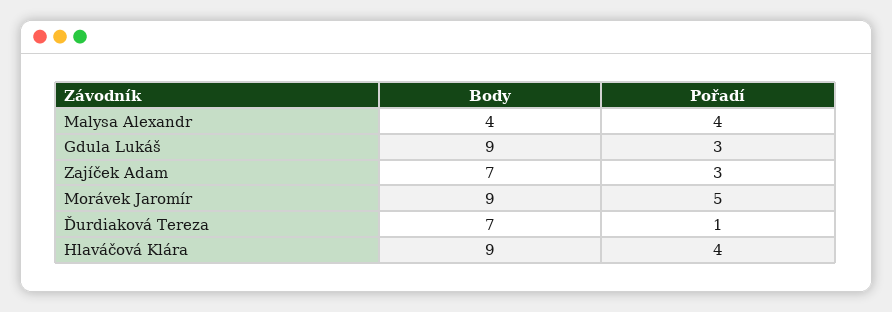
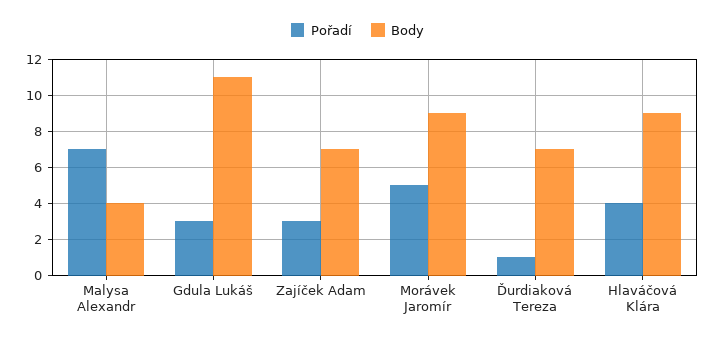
Pořadí, Malysa Alexandr: 4 -> 7
Body, Gdula Lukáš: 9 -> 11

